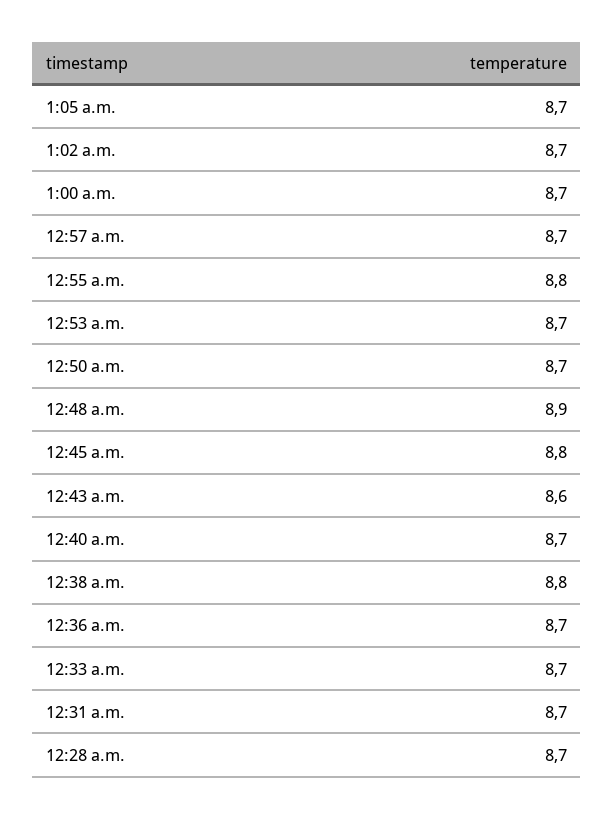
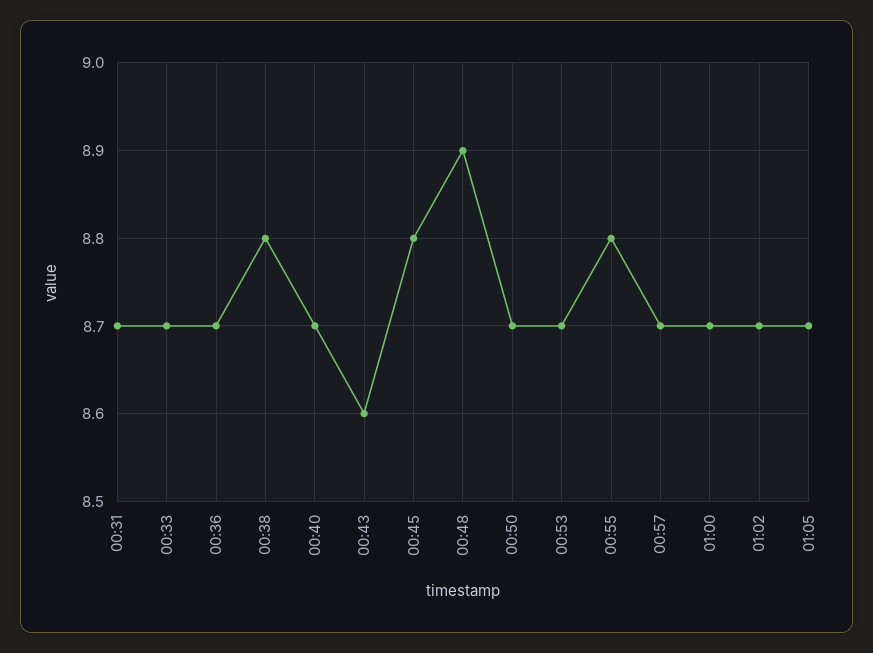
12:28 a.m.: 8.7 -> none

